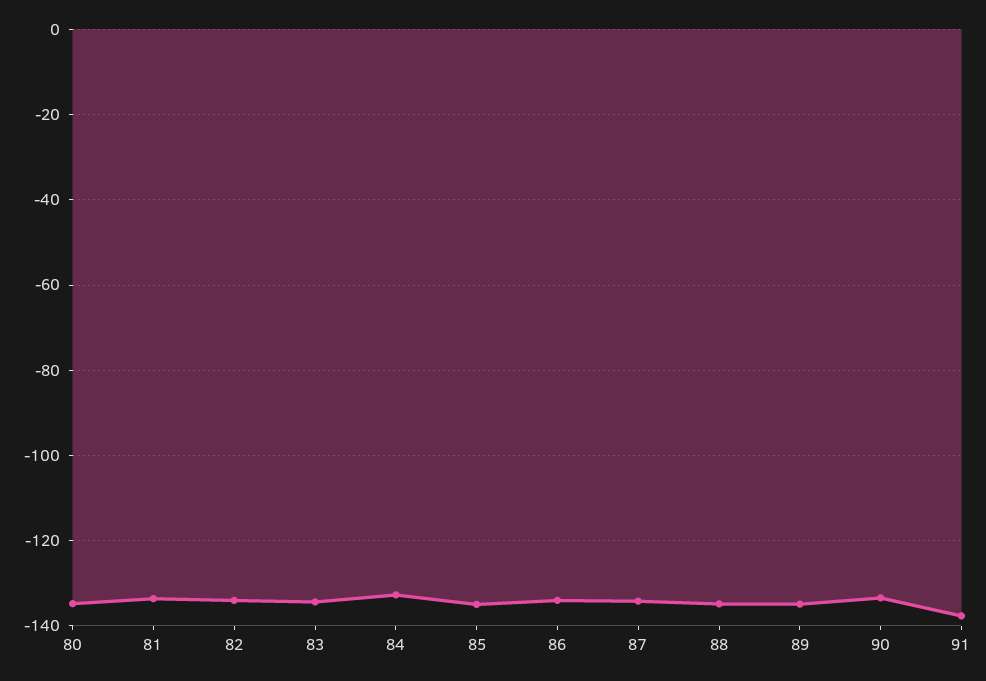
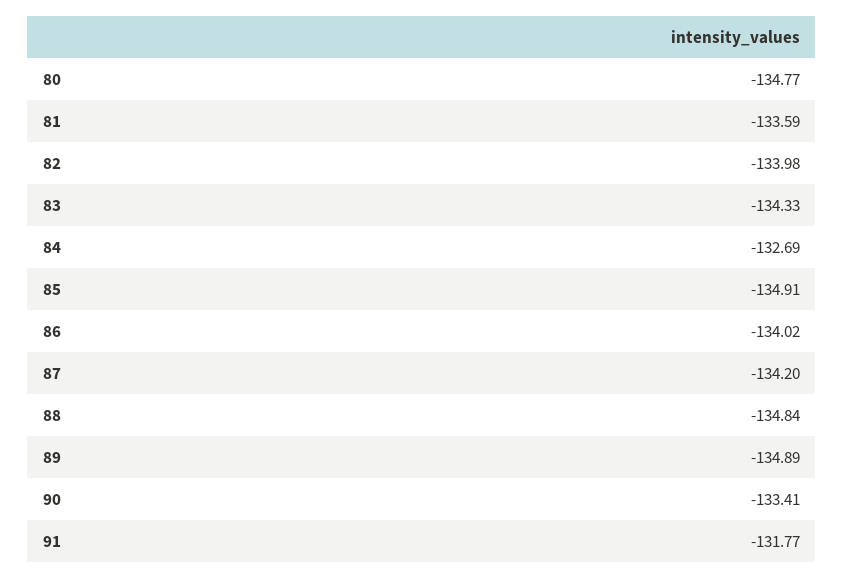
91: -138 -> -131.77

